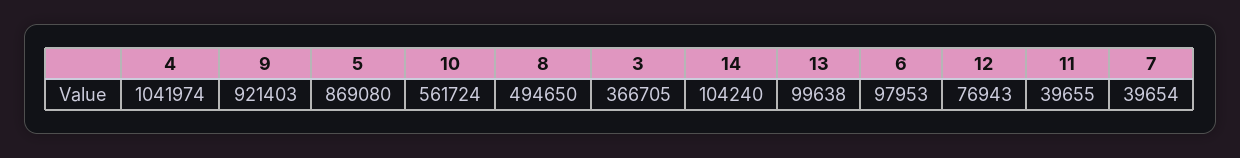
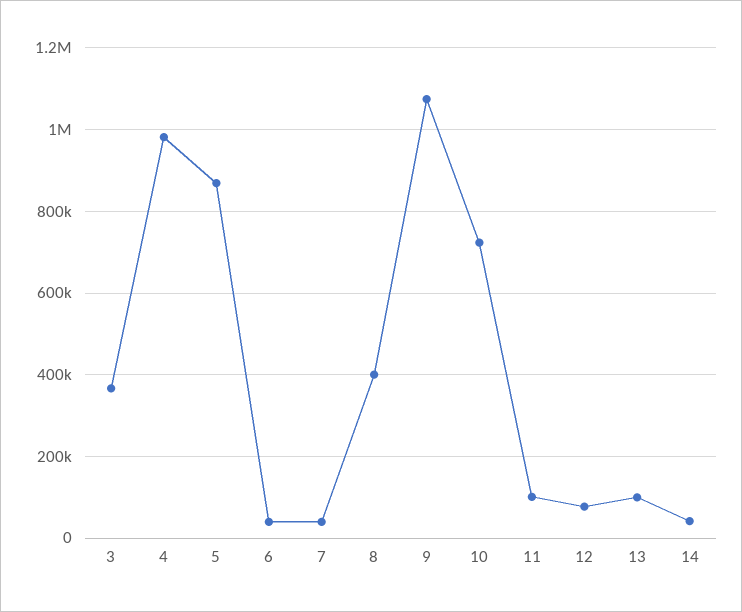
4: 1041974 -> 980000
9: 921403 -> 1080000
10: 561724 -> 720000
8: 494650 -> 400000
14: 104240 -> 40000
6: 97953 -> 40000
11: 39655 -> 100000

